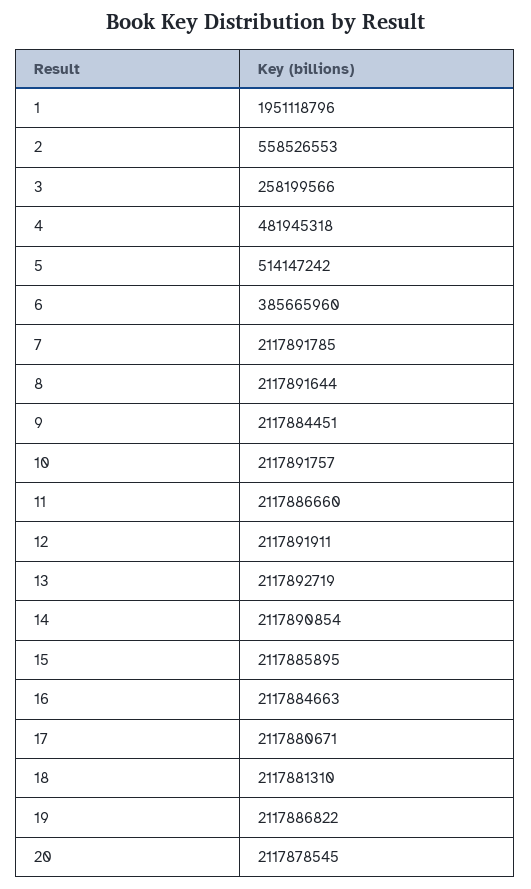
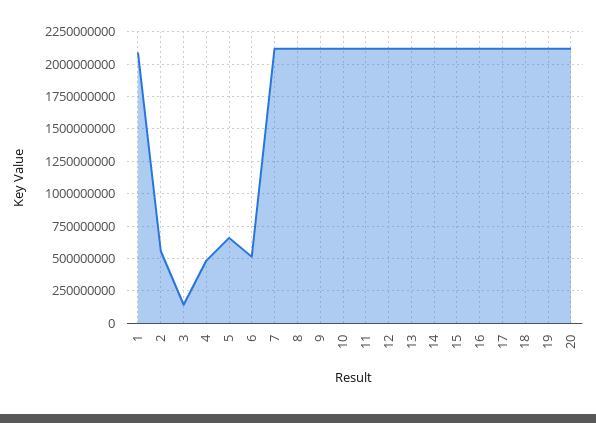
1: 1951118796 -> 2100000000
3: 258199566 -> 150000000
5: 514147242 -> 650000000
6: 385665960 -> 500000000

